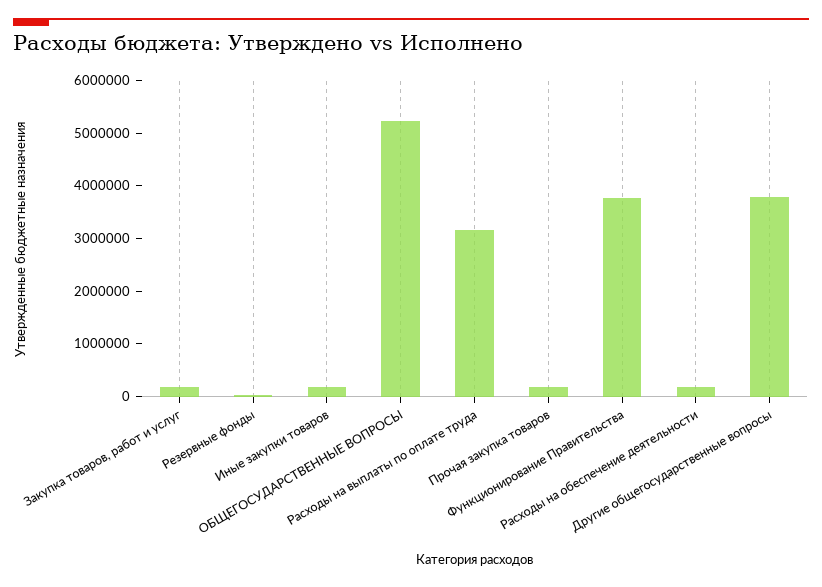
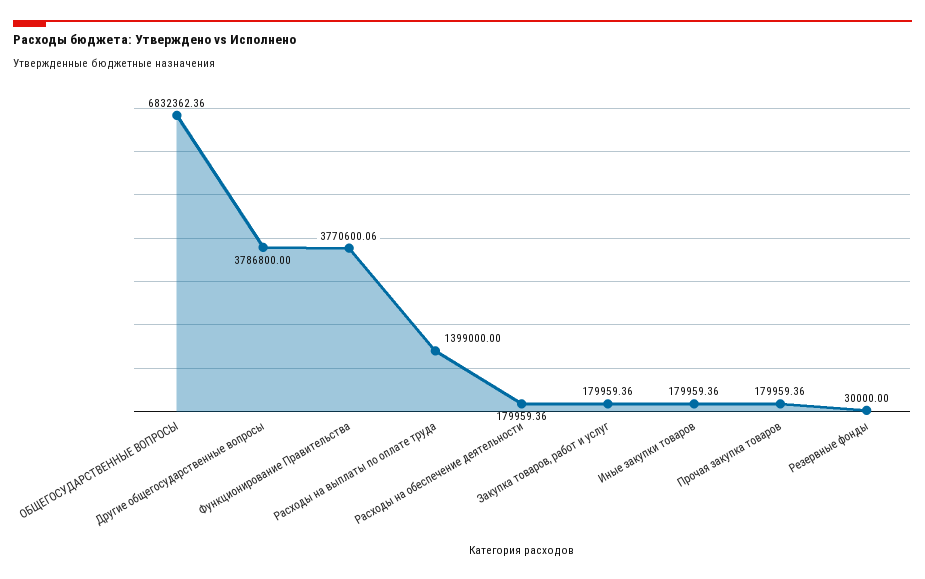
ОБЩЕГОСУДАРСТВЕННЫЕ ВОПРОСЫ: 5200000 -> 6832362.36
Расходы на выплаты по оплате труда: 3200000 -> 1399000

